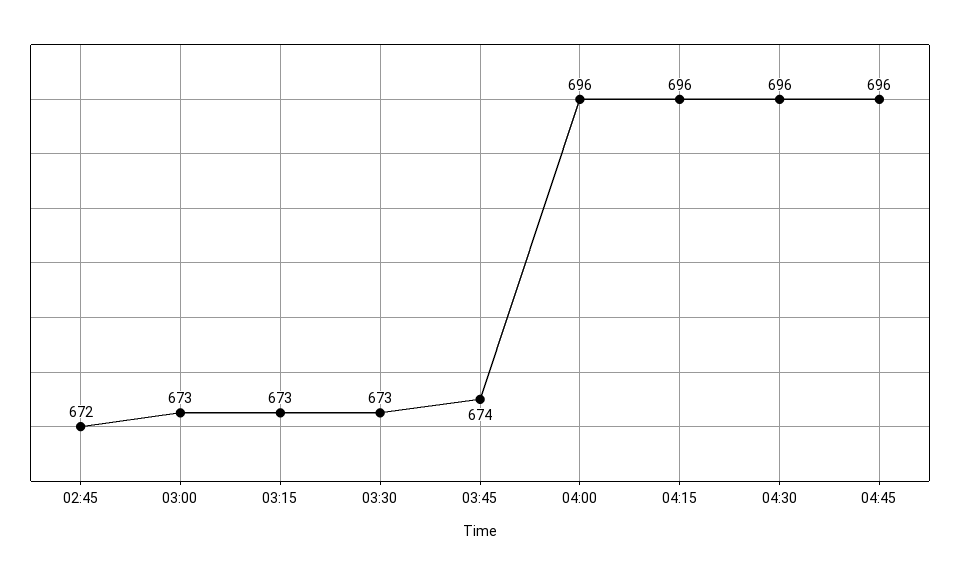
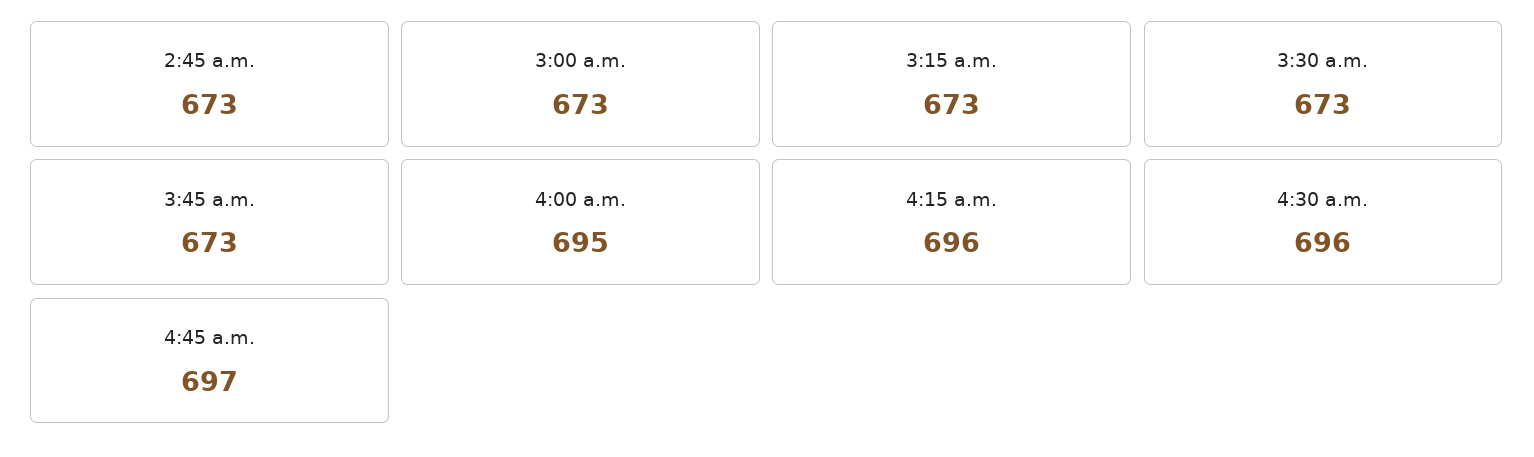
02:45: 672 -> 673
03:45: 674 -> 673
04:00: 696 -> 695
04:45: 696 -> 697

